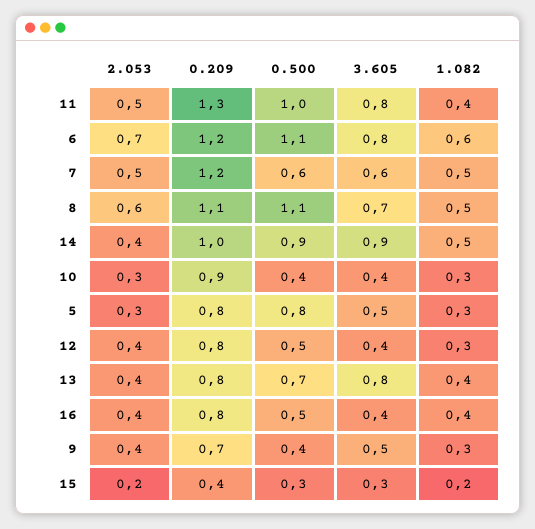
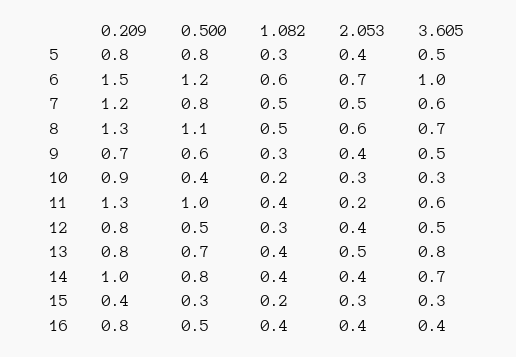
2.053, 11: 0.5 -> 0.2
3.605, 11: 0.8 -> 0.6
0.209, 6: 1.2 -> 1.5
0.500, 6: 1.1 -> 1.2
3.605, 6: 0.8 -> 1
0.500, 7: 0.6 -> 0.8
0.209, 8: 1.1 -> 1.3
0.500, 14: 0.9 -> 0.8
3.605, 14: 0.9 -> 0.7
1.082, 14: 0.5 -> 0.4
3.605, 10: 0.4 -> 0.3
1.082, 10: 0.3 -> 0.2
2.053, 5: 0.3 -> 0.4
3.605, 12: 0.4 -> 0.5
2.053, 13: 0.4 -> 0.5
0.500, 9: 0.4 -> 0.6
2.053, 15: 0.2 -> 0.3

